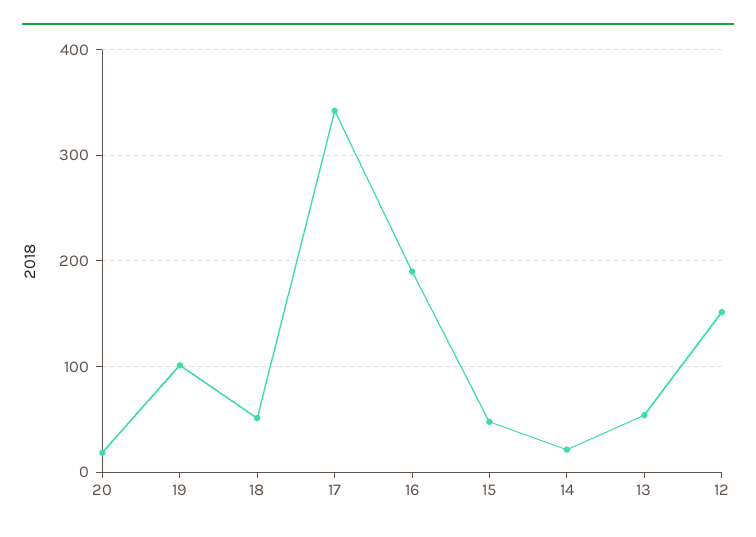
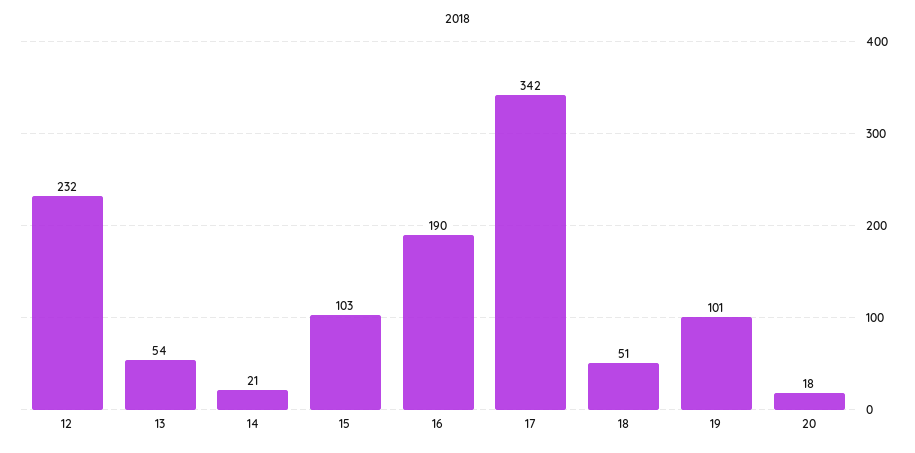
15: 50 -> 103
12: 150 -> 232

